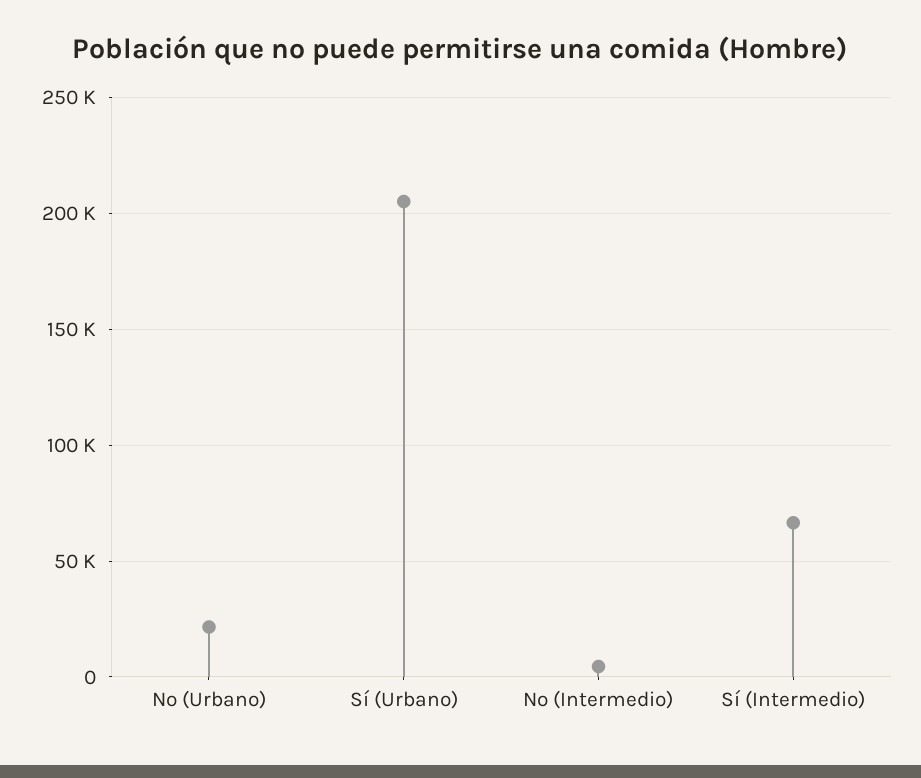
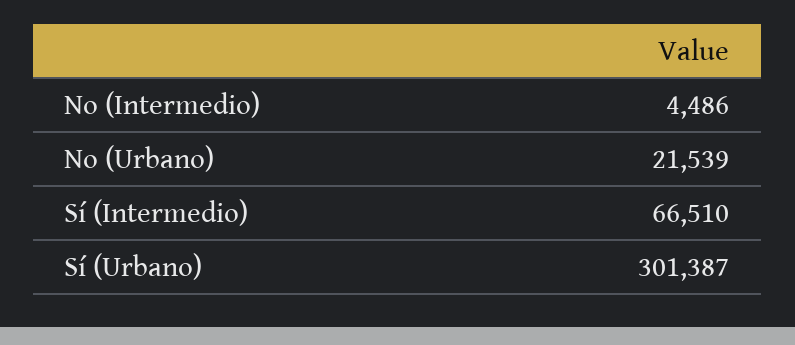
Sí (Urbano): 205000 -> 301387

